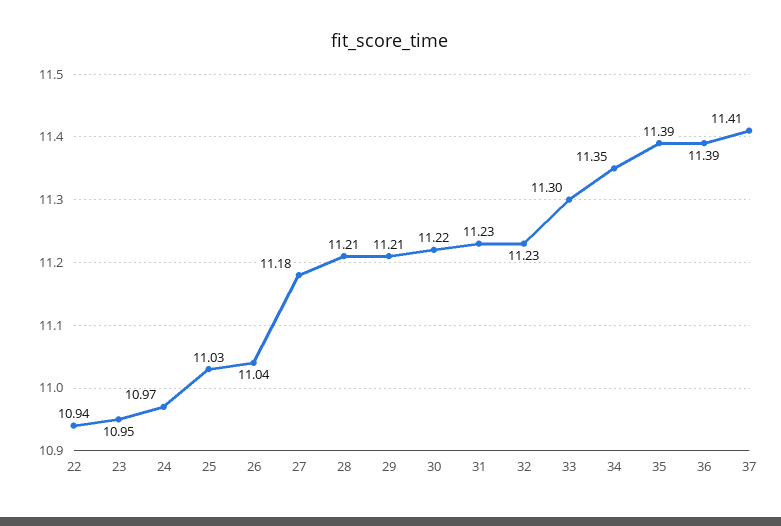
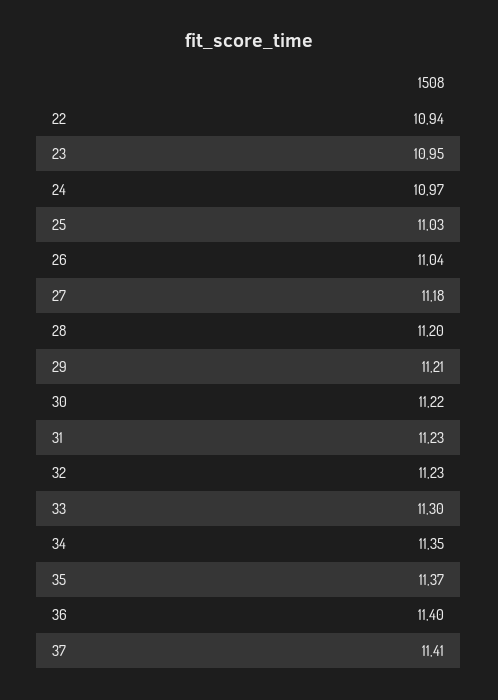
28: 11.21 -> 11.2
35: 11.39 -> 11.37
36: 11.39 -> 11.4

